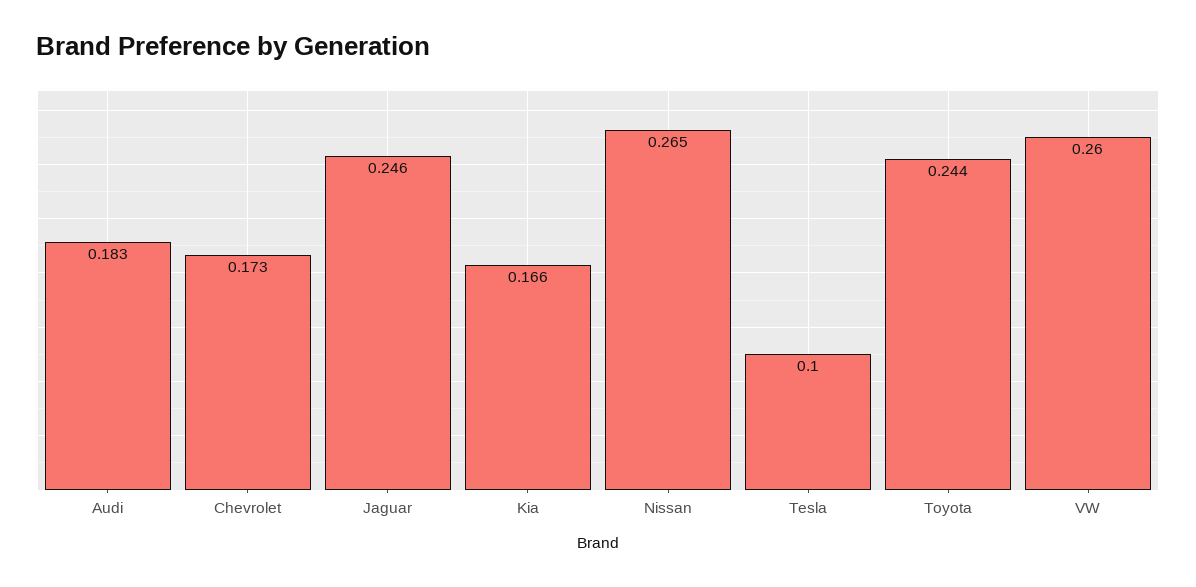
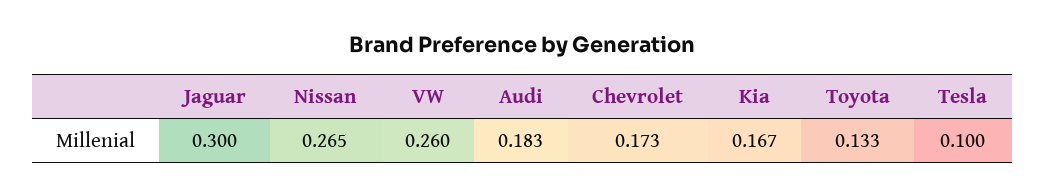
Jaguar: 0.246 -> 0.3
Kia: 0.166 -> 0.167
Toyota: 0.244 -> 0.133

